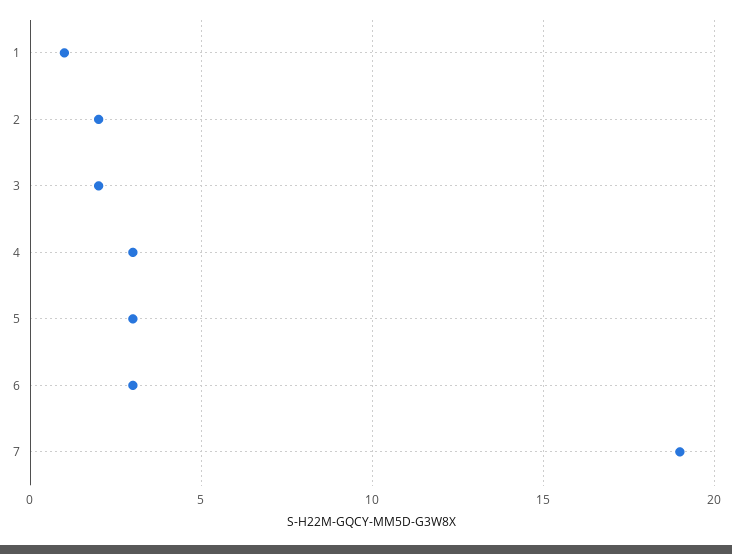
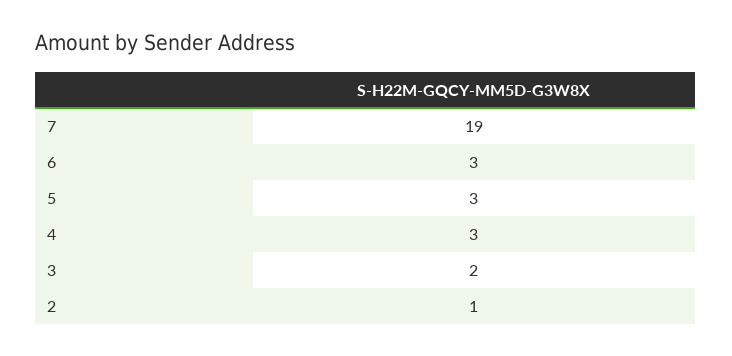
1: 1 -> none
2: 2 -> 1

